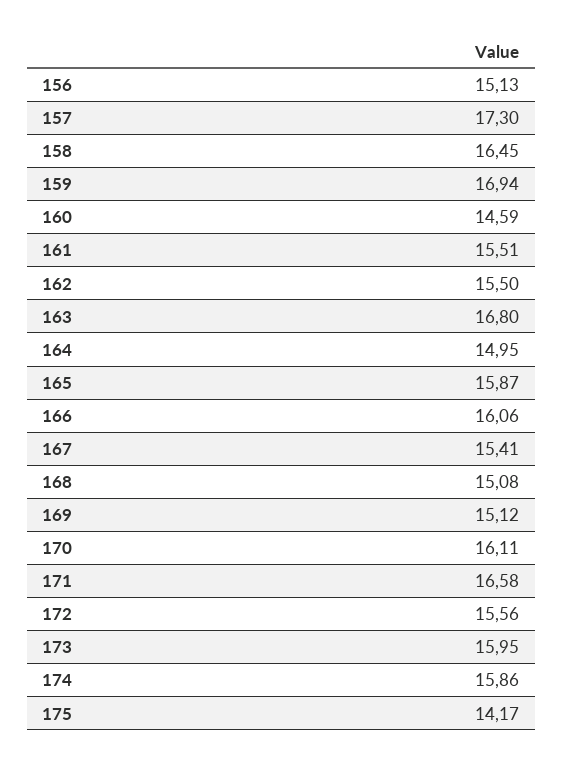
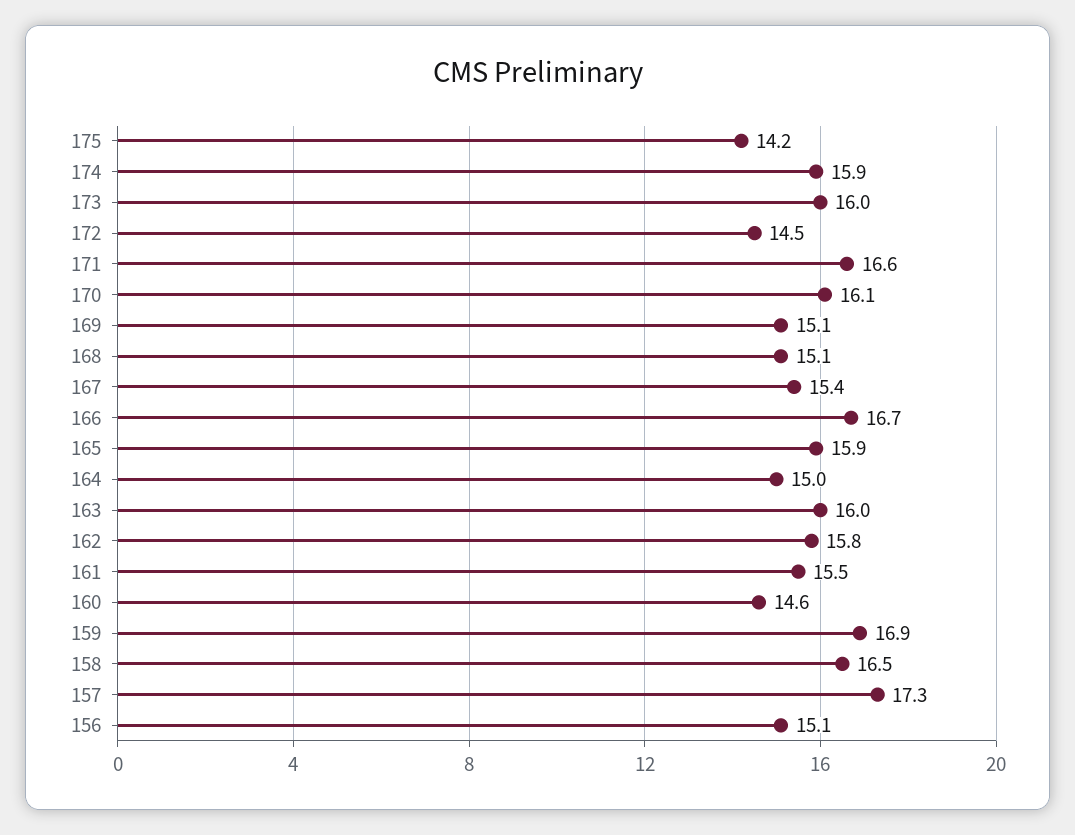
162: 15.5 -> 15.8
163: 16.8 -> 16
166: 16.06 -> 16.7
172: 15.56 -> 14.5

